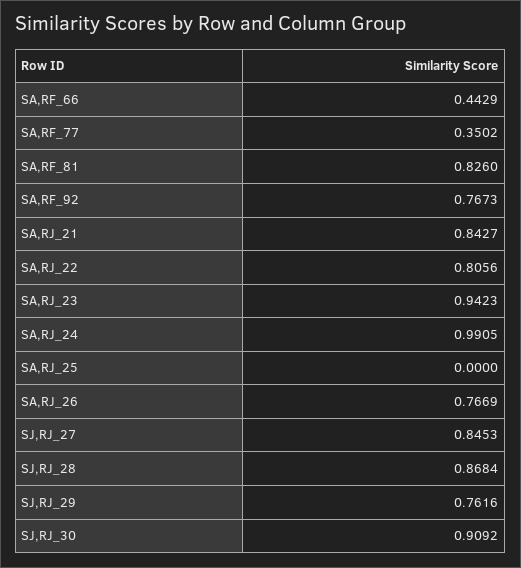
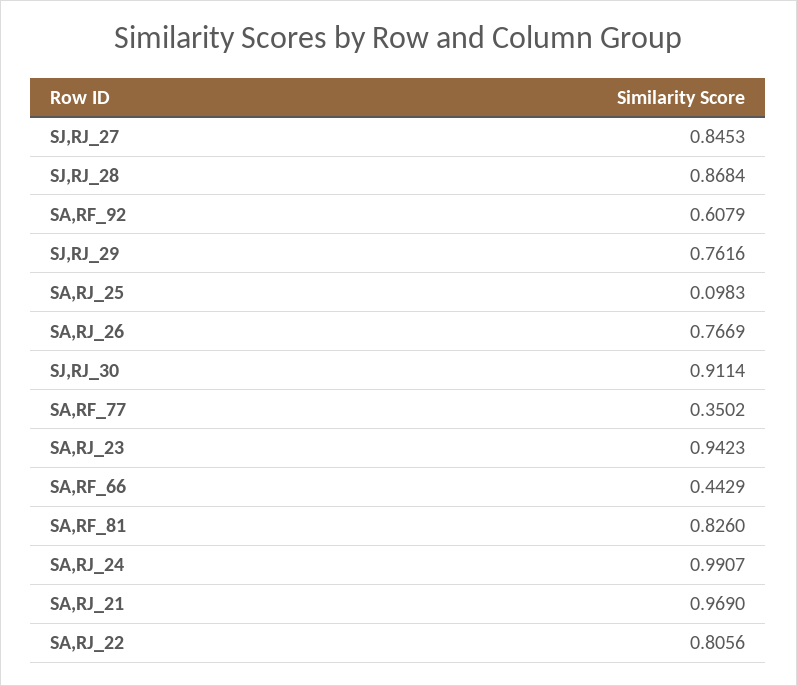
SA,RF_92: 0.7673 -> 0.6079
SA,RJ_21: 0.8427 -> 0.969
SA,RJ_24: 0.9905 -> 0.9907
SA,RJ_25: 0 -> 0.0983
SJ,RJ_30: 0.9092 -> 0.9114

